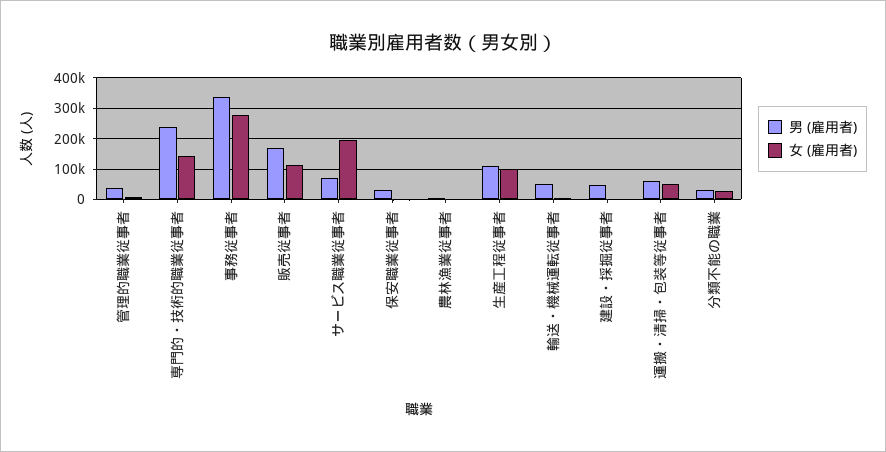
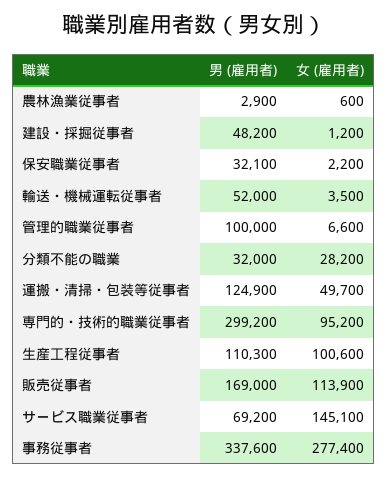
男 (雇用者), 管理的職業従事者: 40000 -> 100000
男 (雇用者), 専門的・技術的職業従事者: 240000 -> 299200
女 (雇用者), 専門的・技術的職業従事者: 140000 -> 95200
女 (雇用者), サービス職業従事者: 200000 -> 145100
男 (雇用者), 運搬・清掃・包装等従事者: 60000 -> 124900

